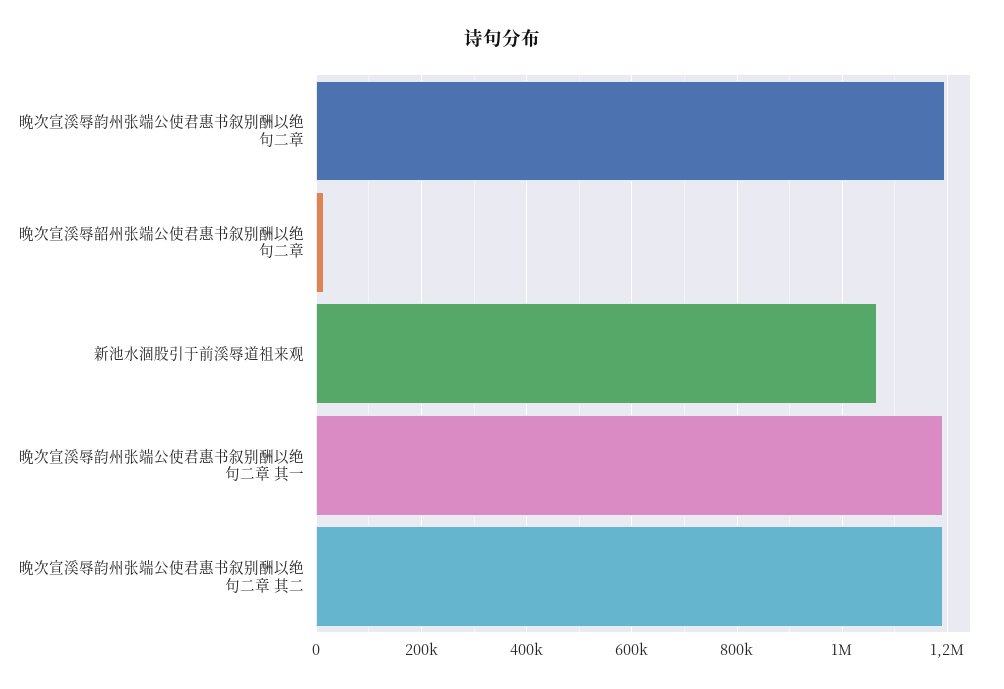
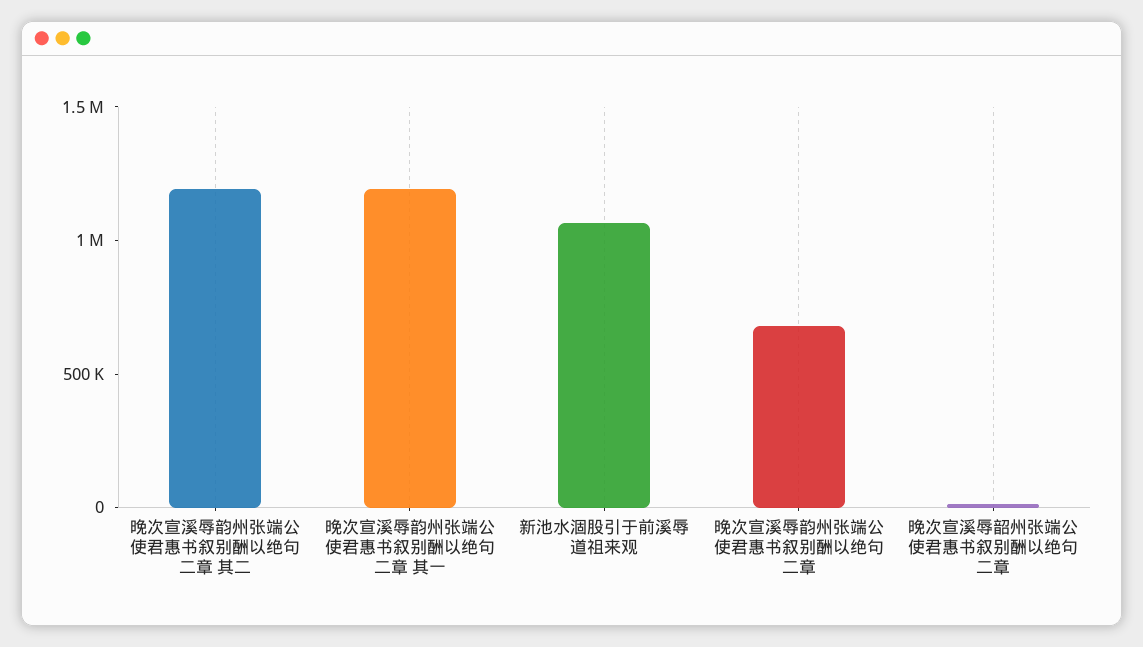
晚次宣溪辱韵州张端公使君惠书叙别酬以绝句二章: 1200000 -> 700000

